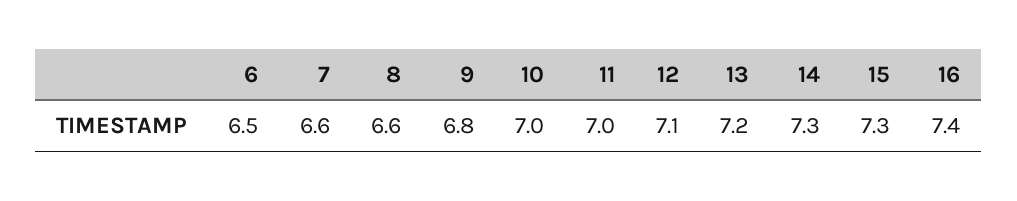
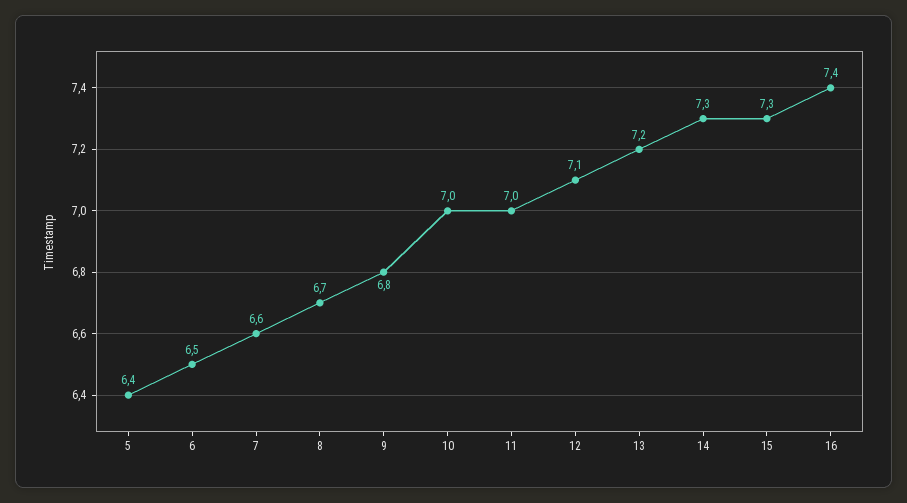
8: 6.6 -> 6.7
5: none -> 6.4

